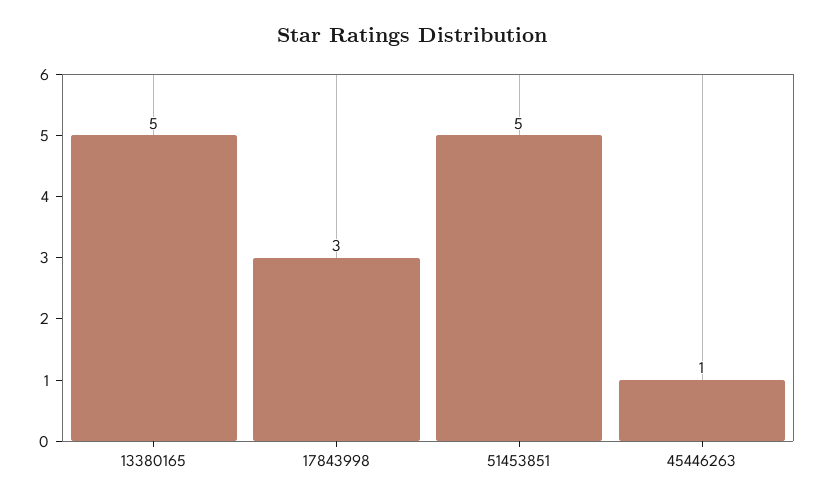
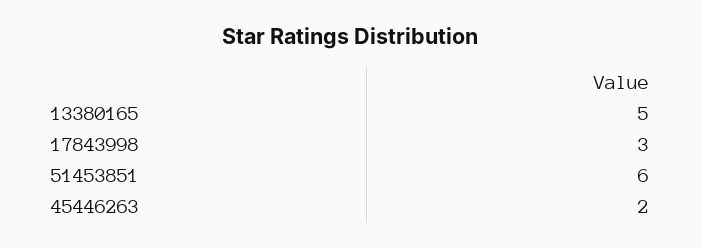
51453851: 5 -> 6
45446263: 1 -> 2

